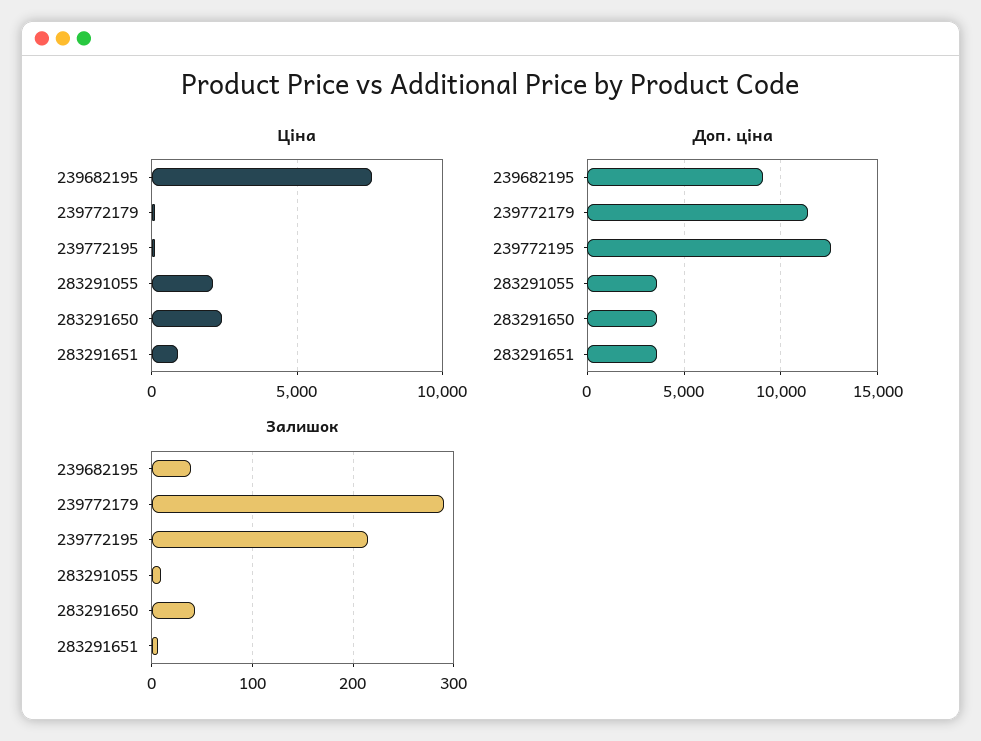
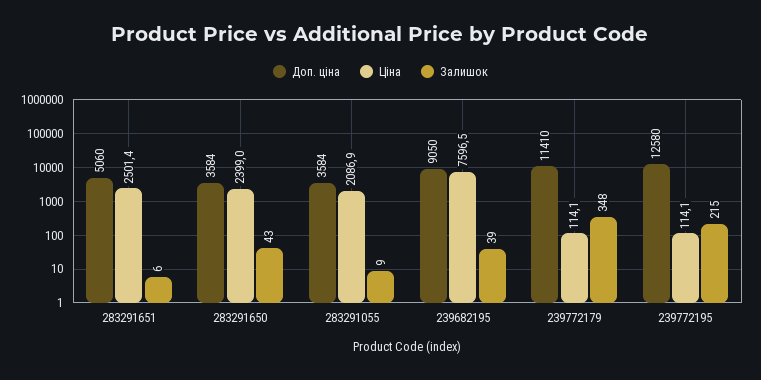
Ціна, 283291651: 1000 -> 2501.4
Доп. ціна, 283291651: 3500 -> 5060
Залишок, 239772179: 290 -> 348

